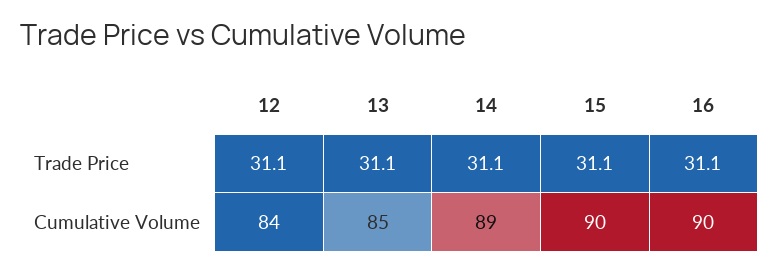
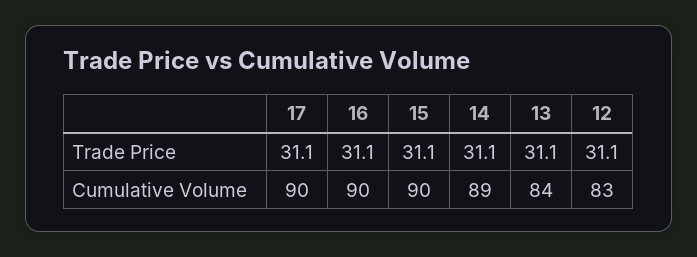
12, Cumulative Volume: 84 -> 83
13, Cumulative Volume: 85 -> 84
17, Trade Price: none -> 31.1
17, Cumulative Volume: none -> 90

